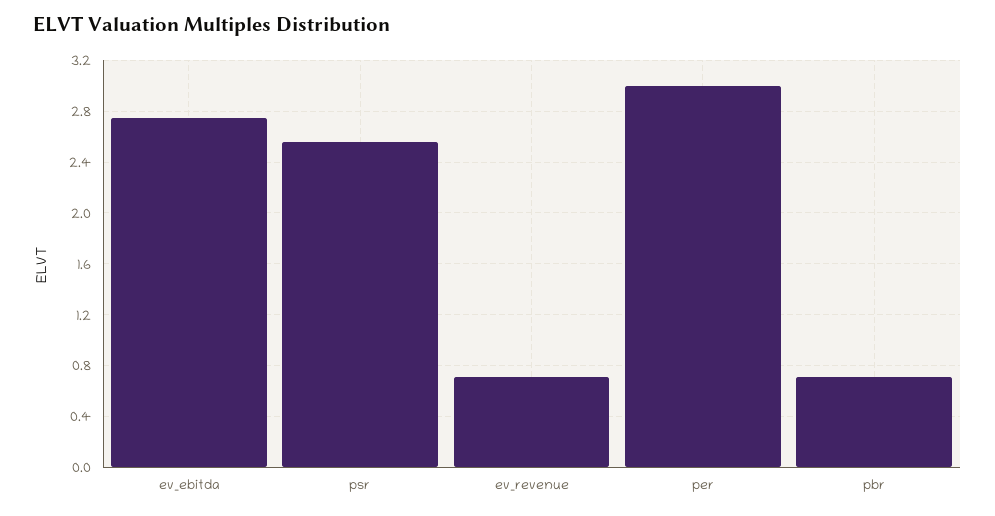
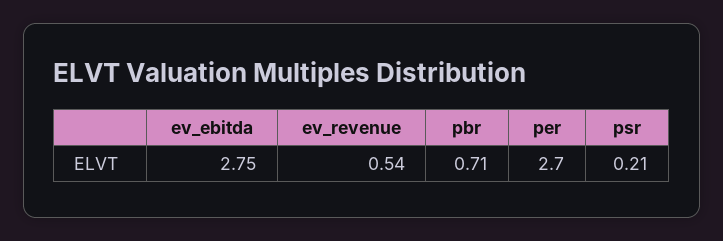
psr: 2.55 -> 0.21
ev_revenue: 0.7 -> 0.54
per: 3 -> 2.7

